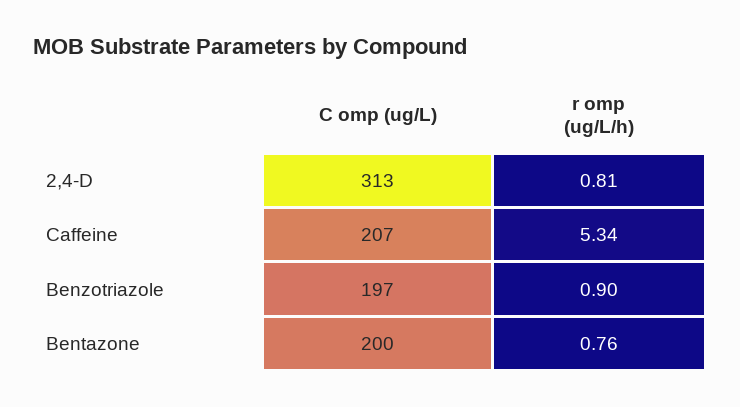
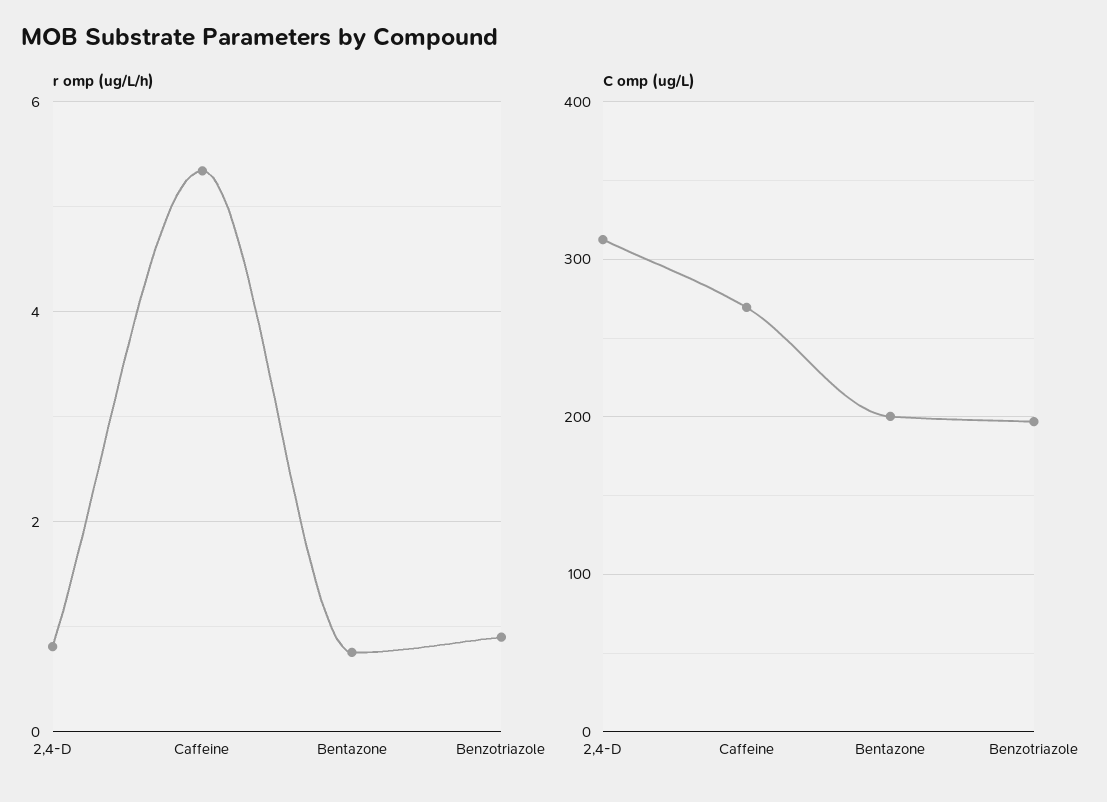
C omp (ug/L), Caffeine: 207 -> 270

